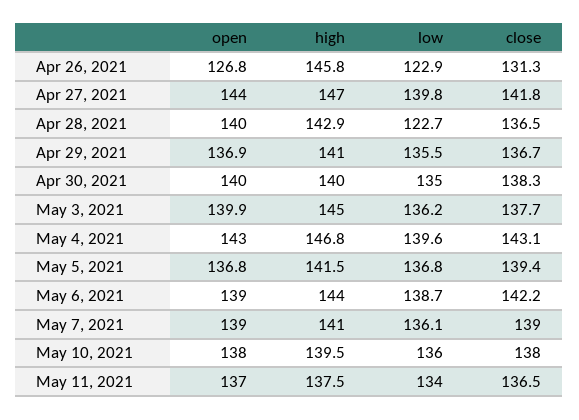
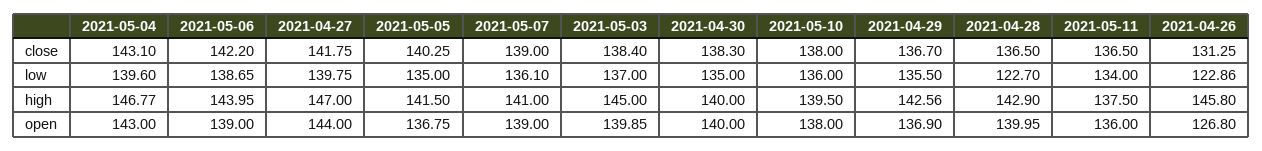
high, Apr 29, 2021: 141 -> 142.56
low, May 3, 2021: 136.2 -> 137
close, May 3, 2021: 137.7 -> 138.4
low, May 5, 2021: 136.8 -> 135
close, May 5, 2021: 139.4 -> 140.25
open, May 11, 2021: 137 -> 136

